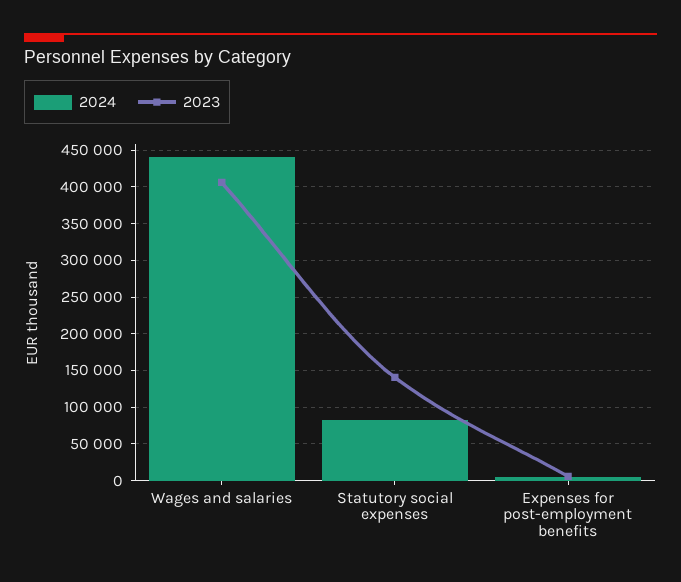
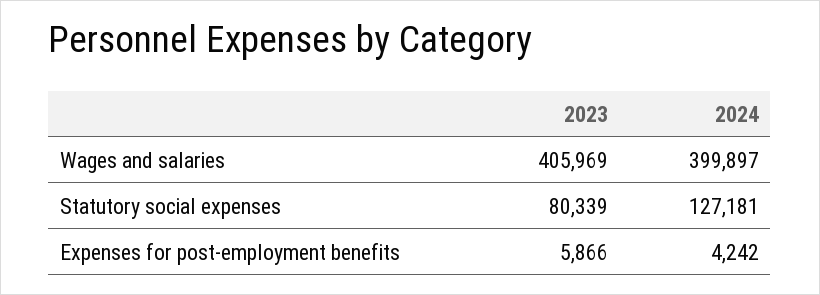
2024, Wages and salaries: 440000 -> 399897
2024, Statutory social expenses: 80000 -> 127181
2023, Statutory social expenses: 140000 -> 80339

